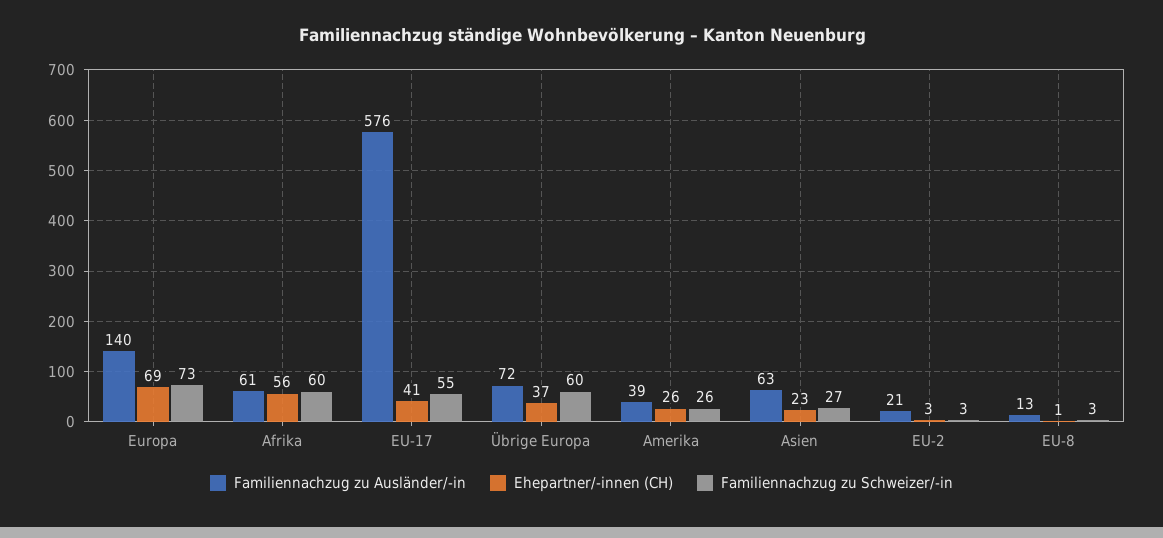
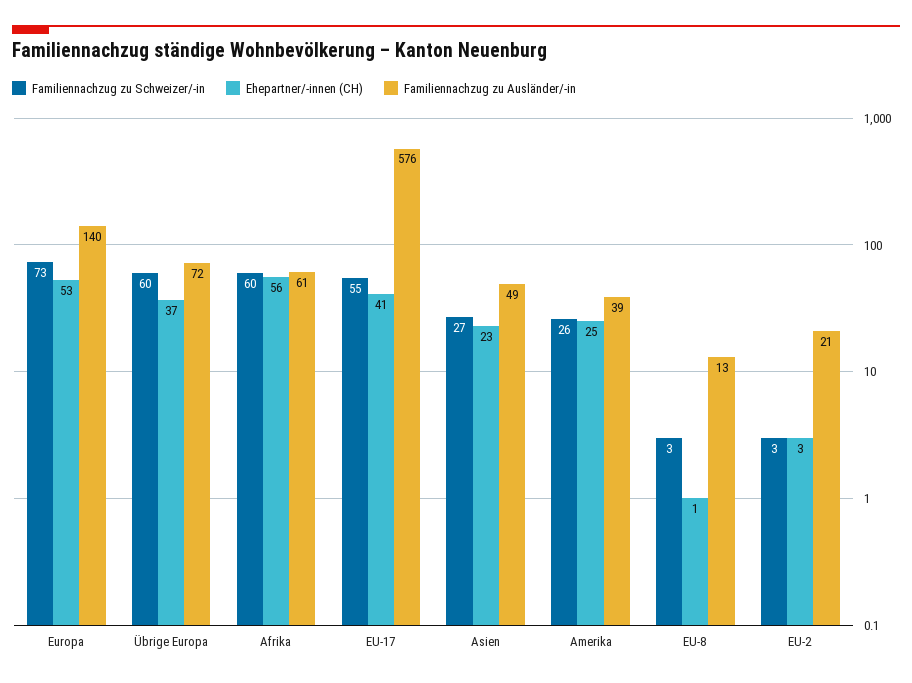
Ehepartner/-innen (CH), Europa: 69 -> 53
Ehepartner/-innen (CH), Amerika: 26 -> 25
Familiennachzug zu Ausländer/-in, Asien: 63 -> 49

